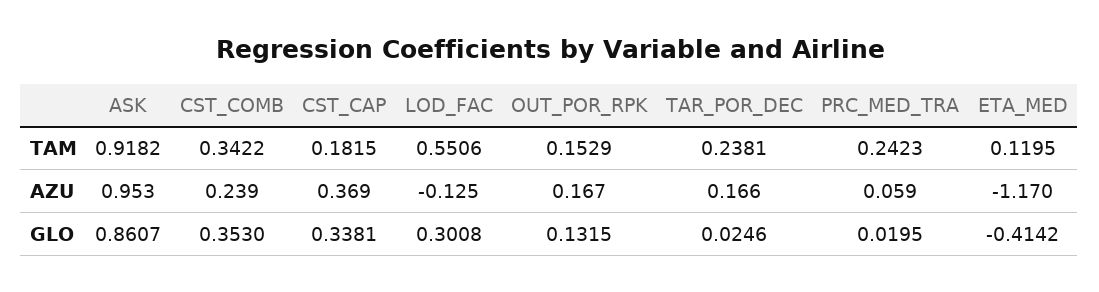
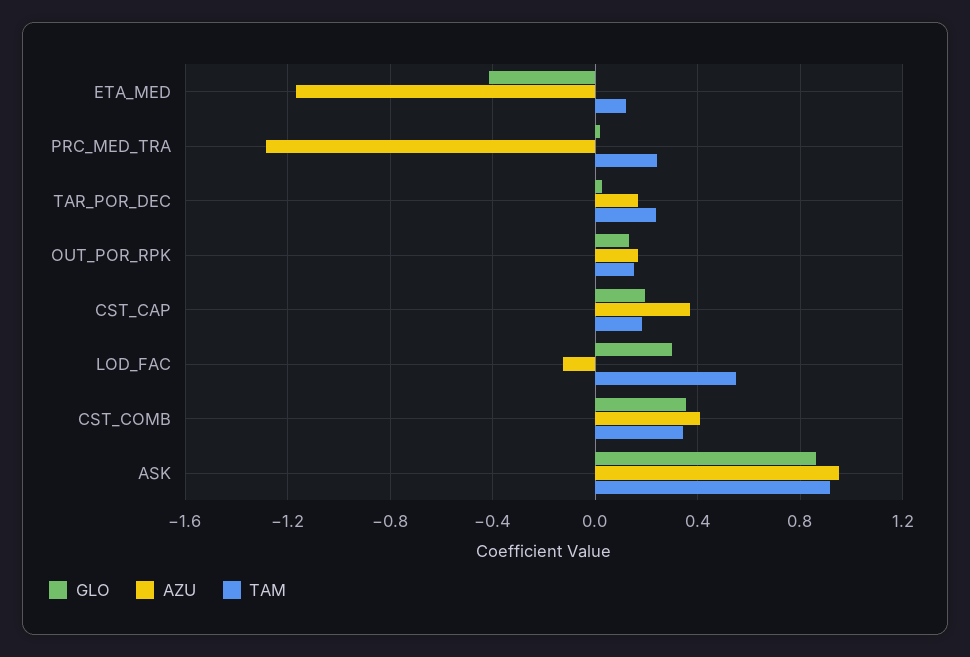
AZU, CST_COMB: 0.239 -> 0.4
AZU, PRC_MED_TRA: 0.059 -> -1.3
GLO, CST_CAP: 0.3381 -> 0.2

